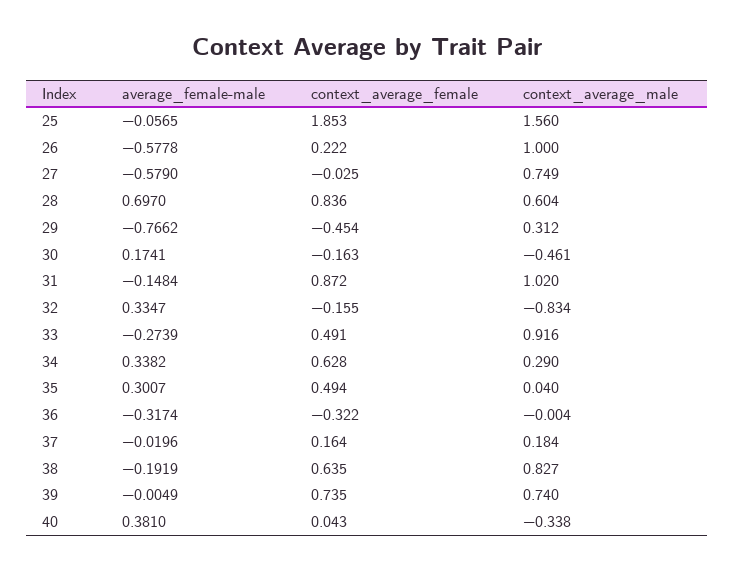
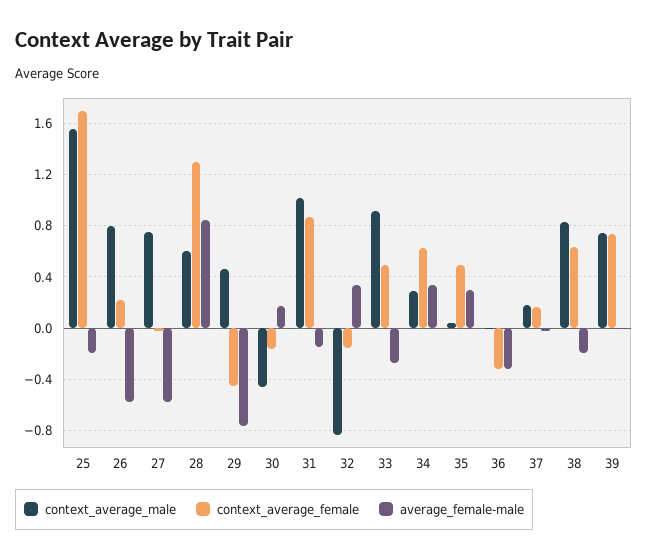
average_female-male, 25: -0.0565 -> -0.2
context_average_female, 25: 1.853 -> 1.7
context_average_male, 26: 1 -> 0.8
average_female-male, 28: 0.697 -> 0.85
context_average_female, 28: 0.836 -> 1.3
context_average_male, 29: 0.312 -> 0.45
average_female-male, 40: 0.381 -> none
context_average_female, 40: 0.043 -> none
context_average_male, 40: -0.338 -> none

